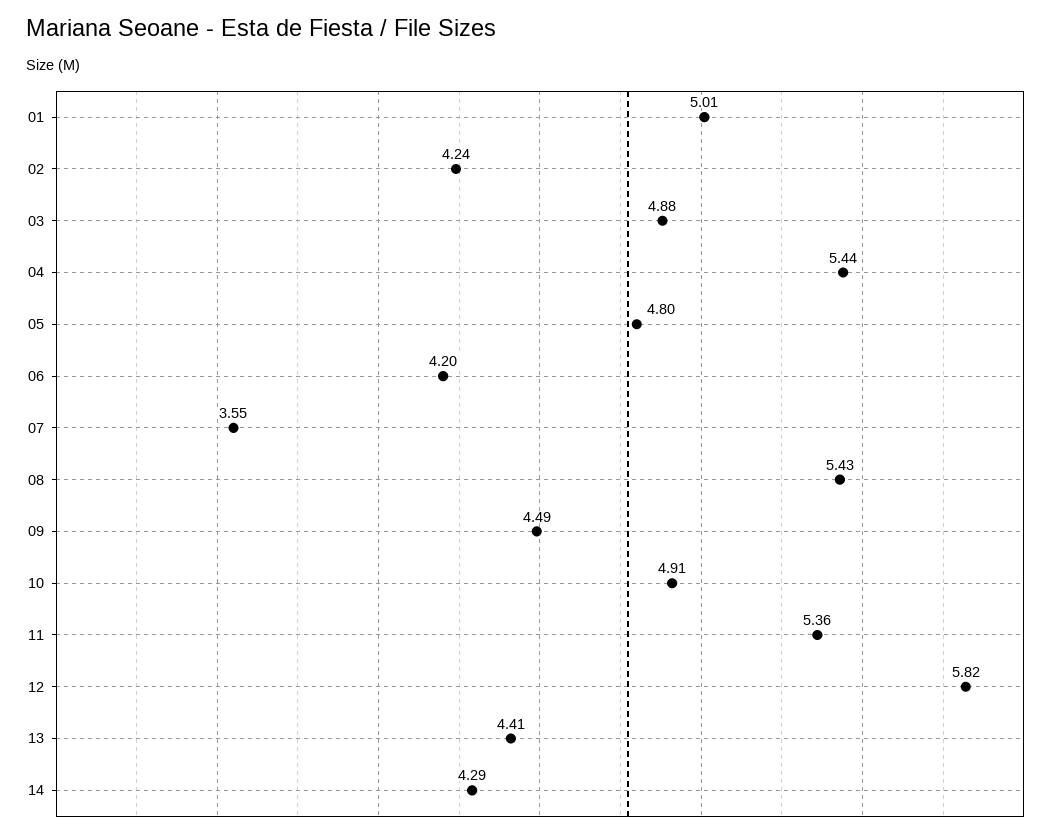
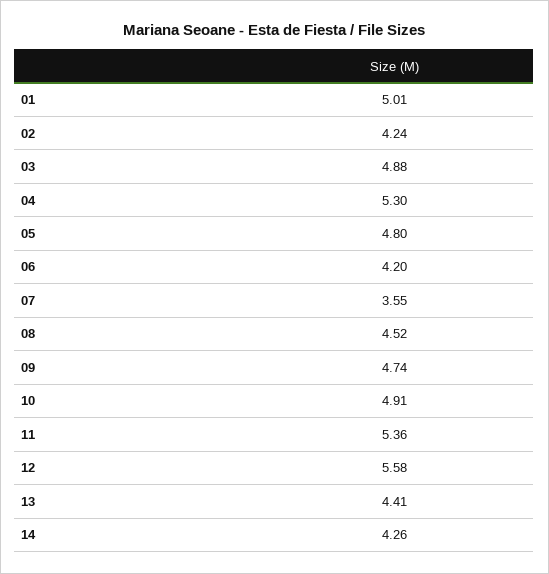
04: 5.44 -> 5.3
08: 5.43 -> 4.52
09: 4.49 -> 4.74
12: 5.82 -> 5.58
14: 4.29 -> 4.26

